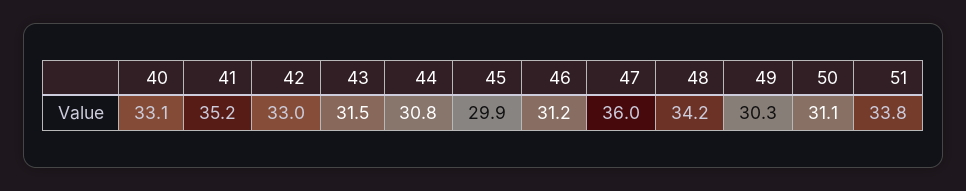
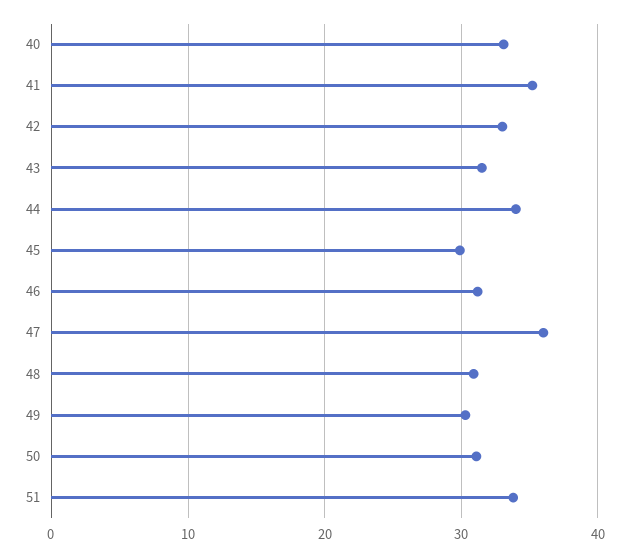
44: 30.8 -> 34
48: 34.2 -> 31

